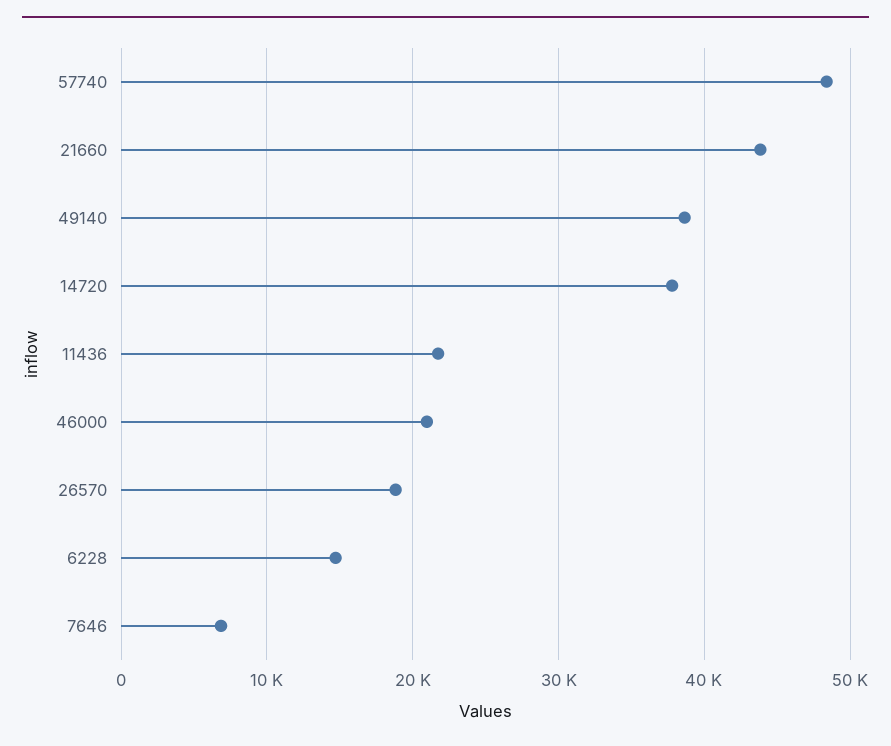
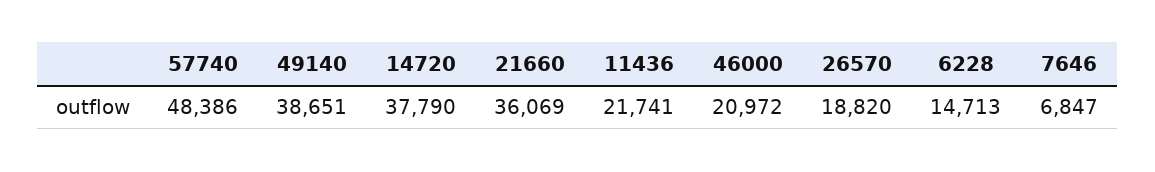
21660: 44000 -> 36069

